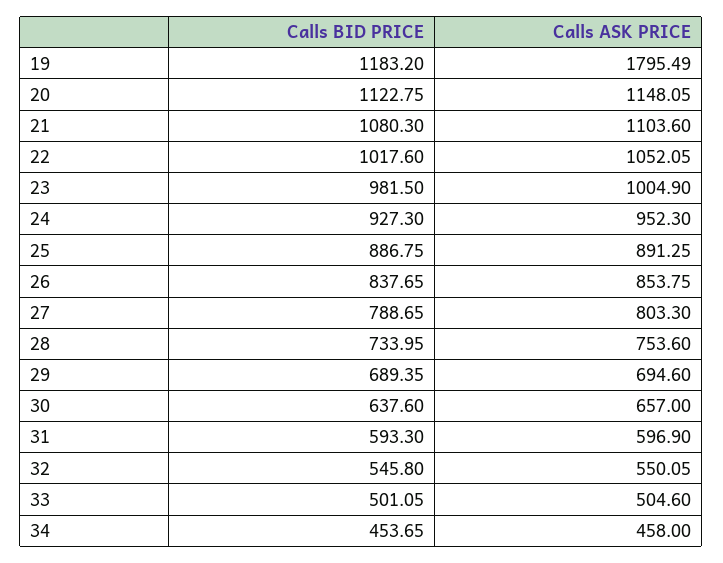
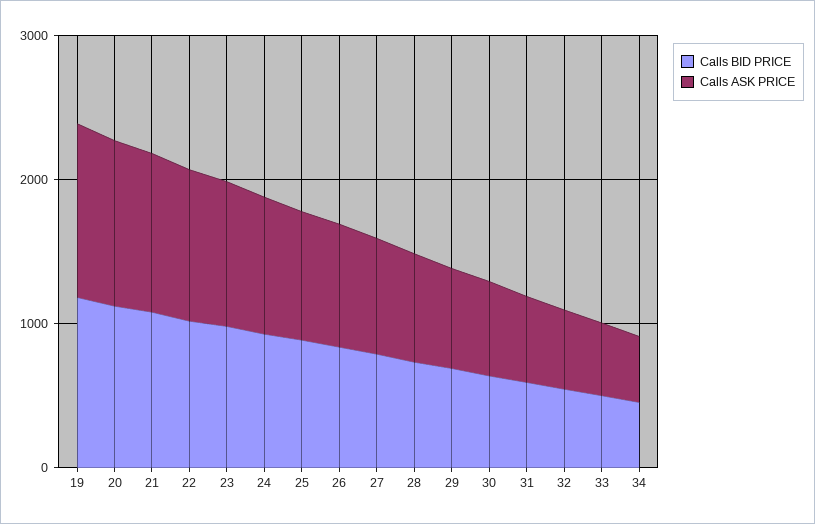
Calls ASK PRICE, 19: 1795.49 -> 1200

